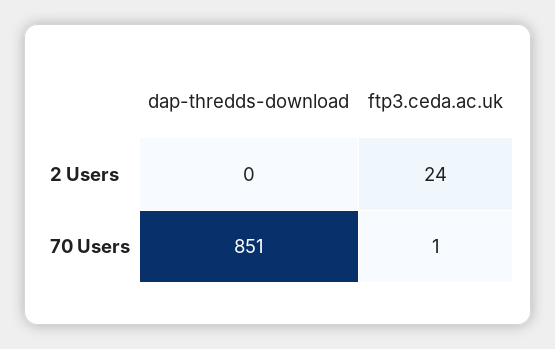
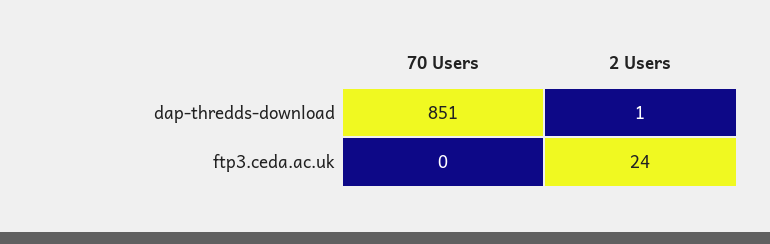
dap-thredds-download, 2 Users: 0 -> 1
ftp3.ceda.ac.uk, 70 Users: 1 -> 0

